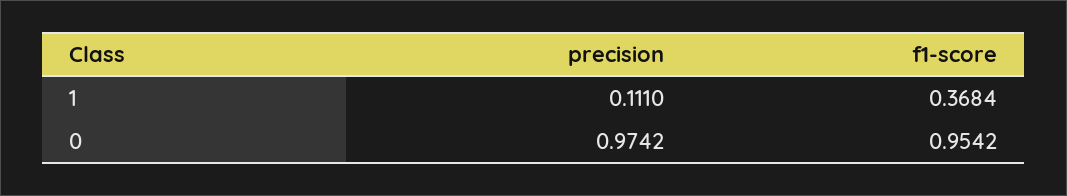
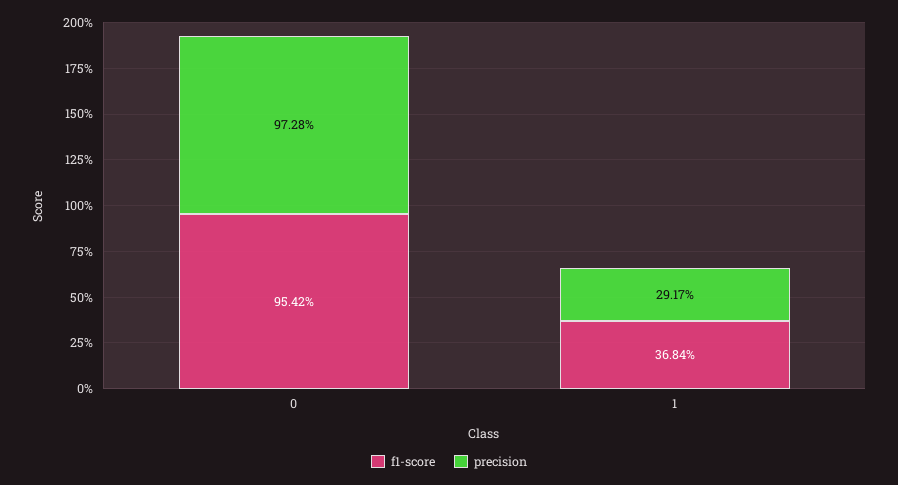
precision, 1: 0.111 -> 0.2917
precision, 0: 0.9742 -> 0.9728

